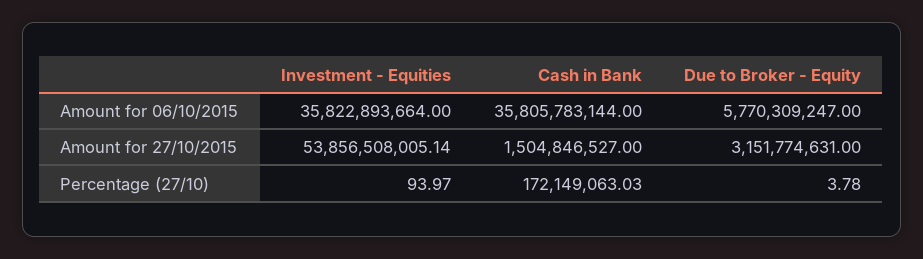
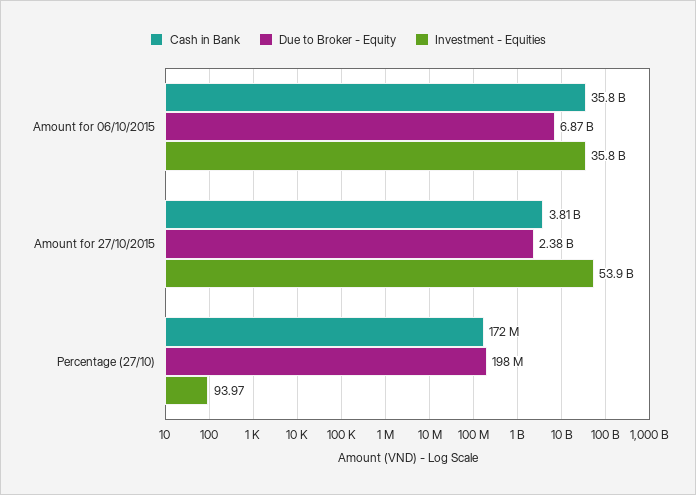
Due to Broker - Equity, Amount for 06/10/2015: 5770309247 -> 6870000000
Cash in Bank, Amount for 27/10/2015: 1504846527 -> 3810000000
Due to Broker - Equity, Amount for 27/10/2015: 3151774631 -> 2380000000
Due to Broker - Equity, Percentage (27/10): 3.78 -> 198000000

